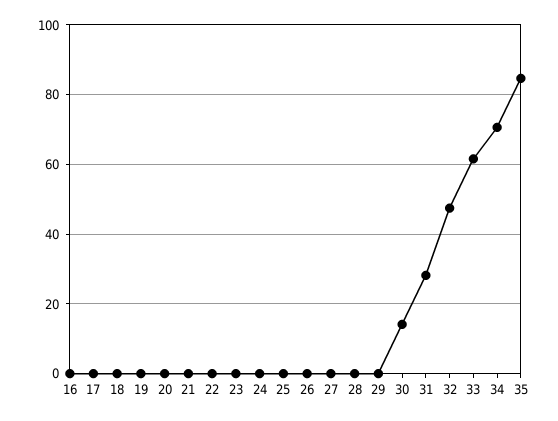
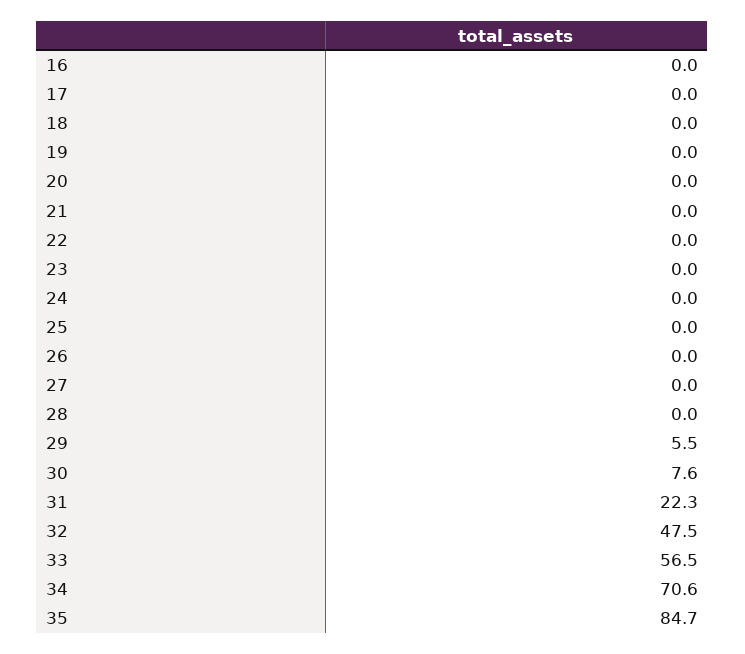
29: 0 -> 5.5
30: 14 -> 7.6
31: 28 -> 22.3
33: 62 -> 56.5

